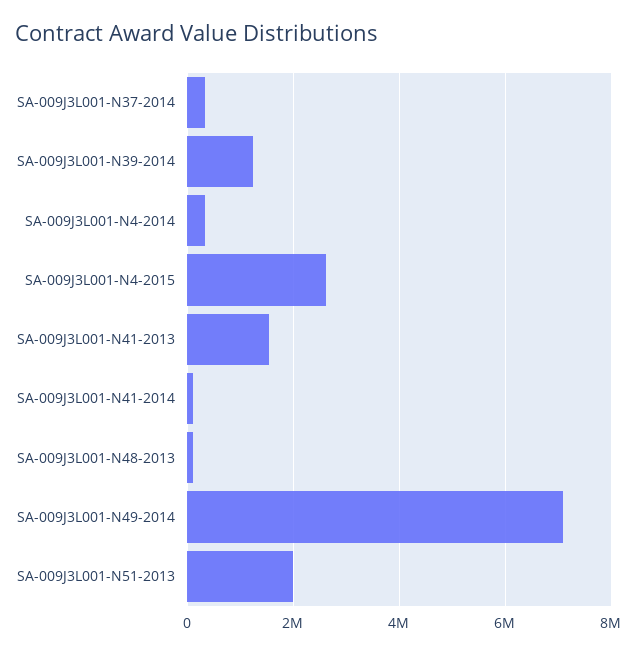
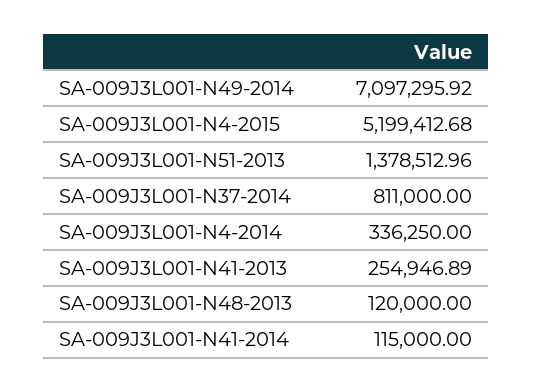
SA-009J3L001-N37-2014: 400000 -> 811000
SA-009J3L001-N39-2014: 1200000 -> none
SA-009J3L001-N4-2015: 2600000 -> 5199412.68
SA-009J3L001-N41-2013: 1600000 -> 254946.89
SA-009J3L001-N51-2013: 2000000 -> 1378512.96

